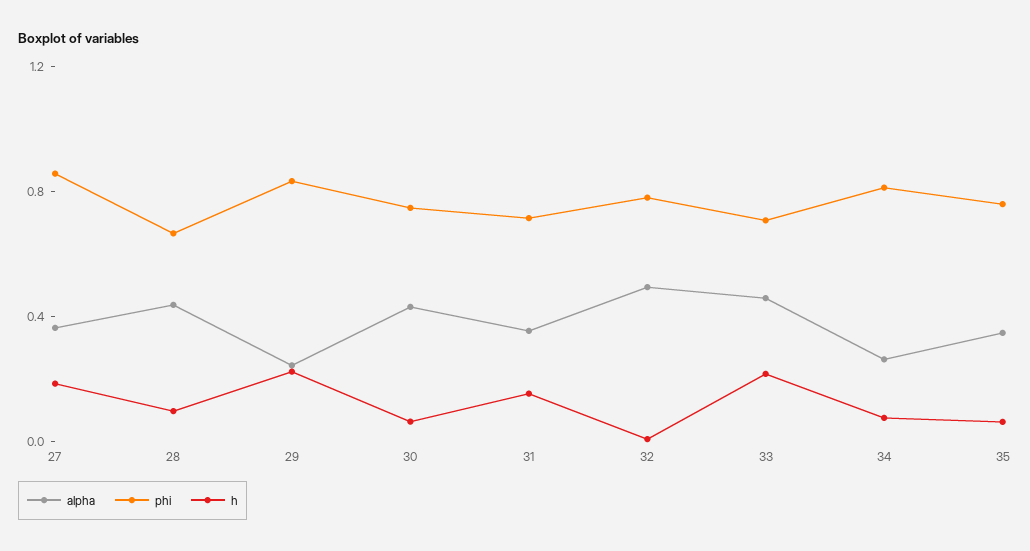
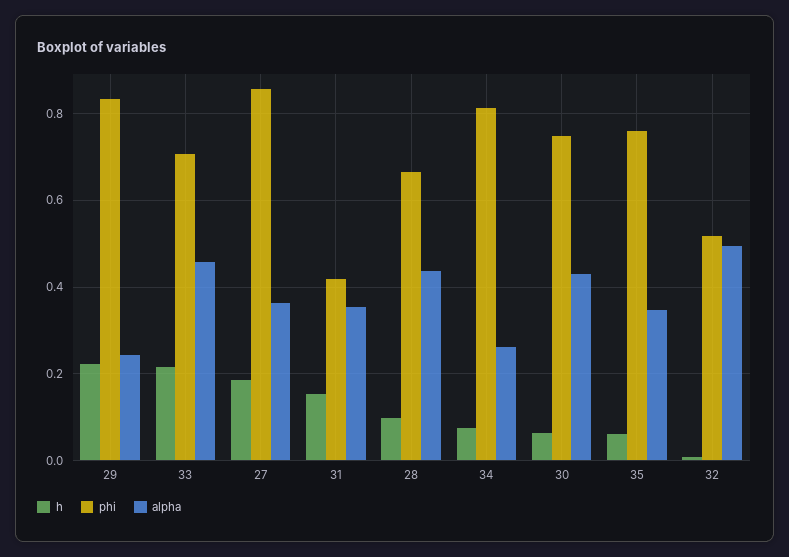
phi, 31: 0.7 -> 0.42
phi, 32: 0.8 -> 0.52

